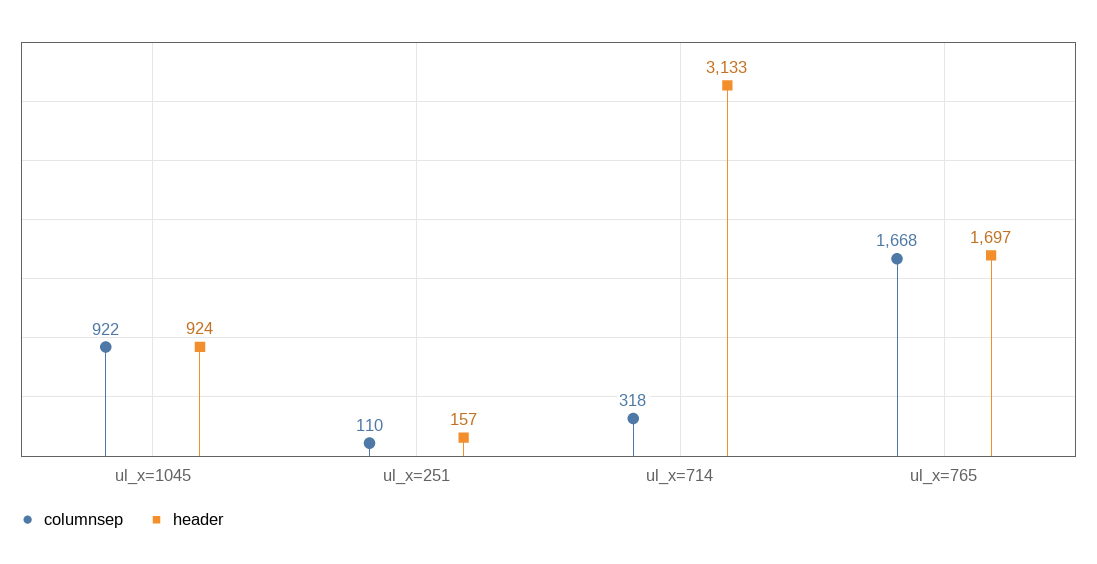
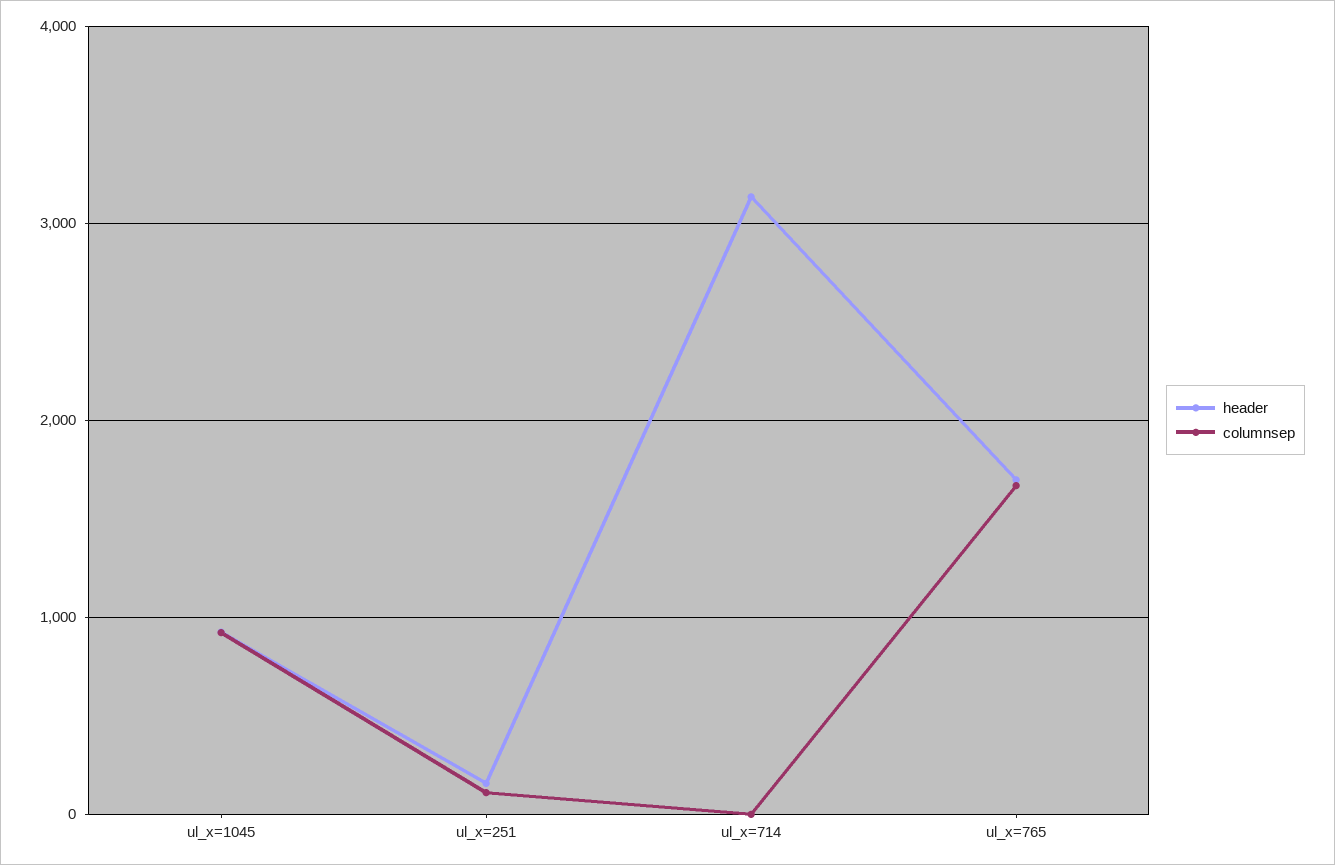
columnsep, ul_x=714: 318 -> 0

